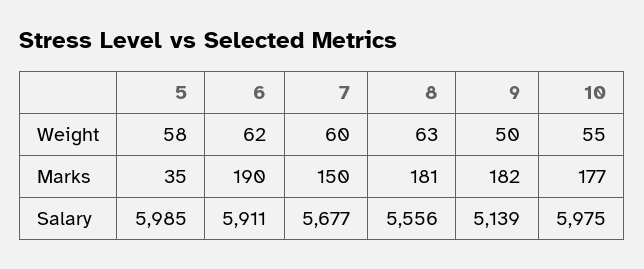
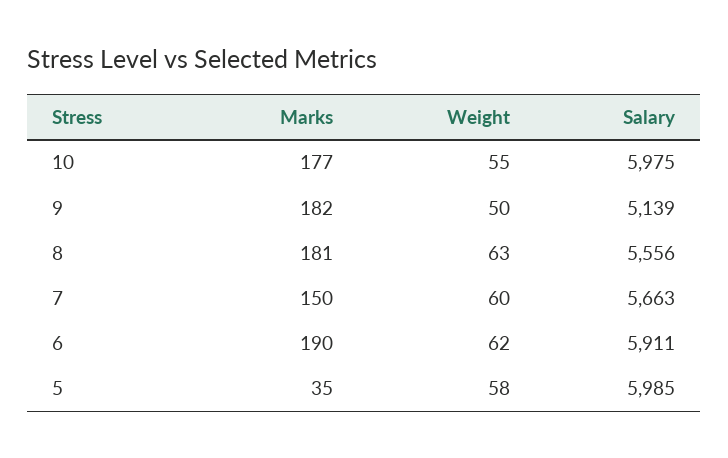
7, Salary: 5677 -> 5663

